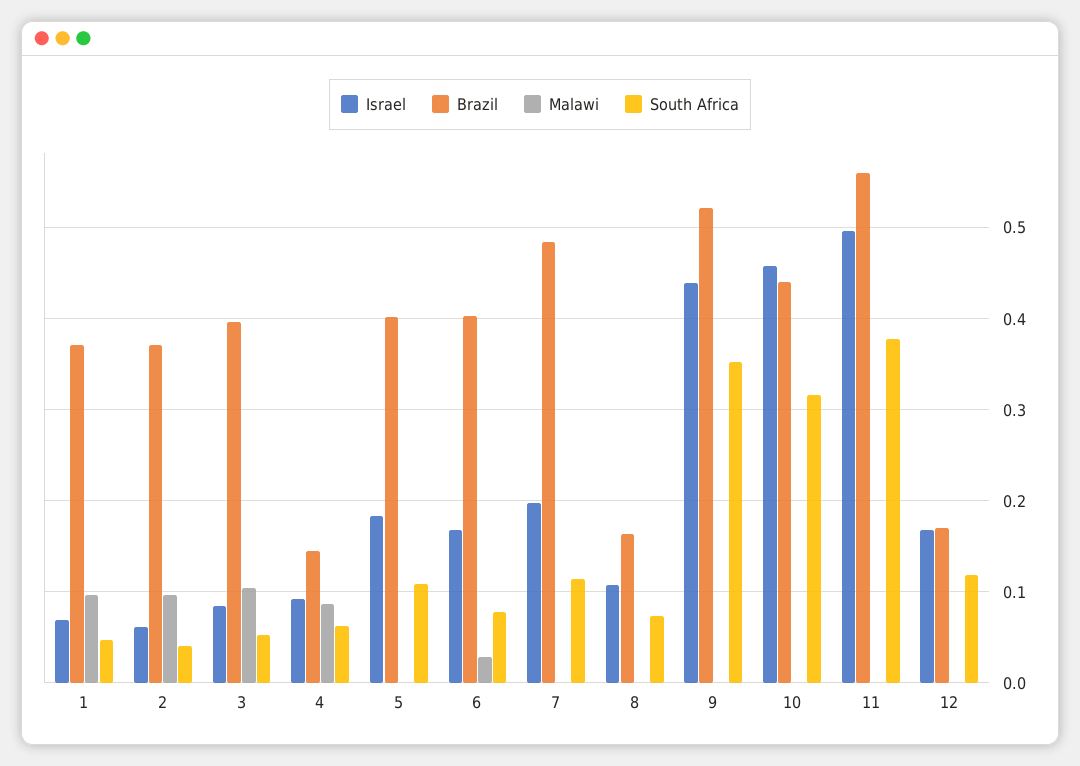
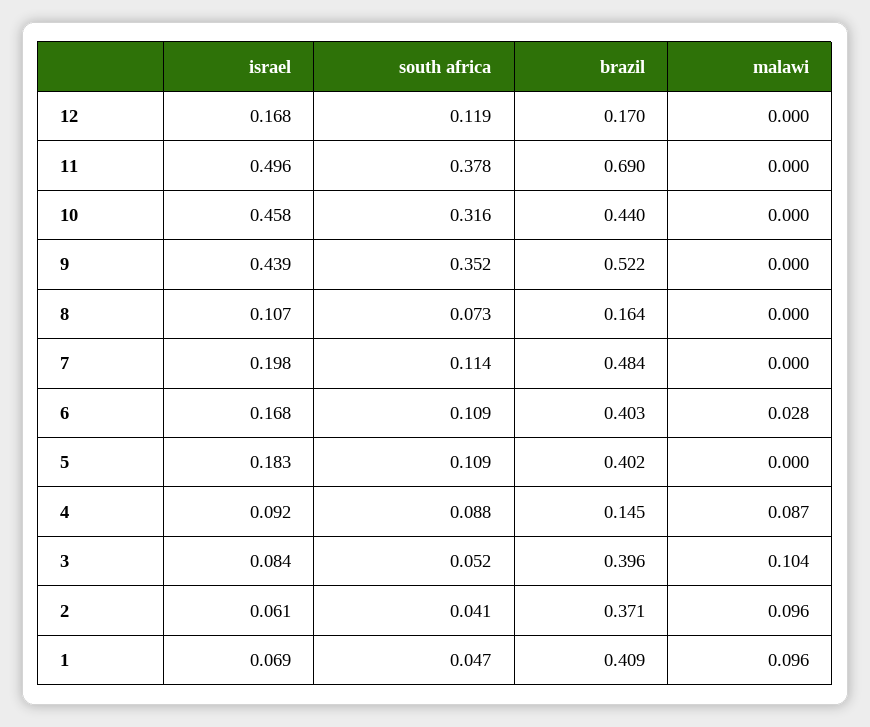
Brazil, 1: 0.37 -> 0.409
South Africa, 4: 0.06 -> 0.088
South Africa, 6: 0.08 -> 0.109
Brazil, 11: 0.56 -> 0.69

